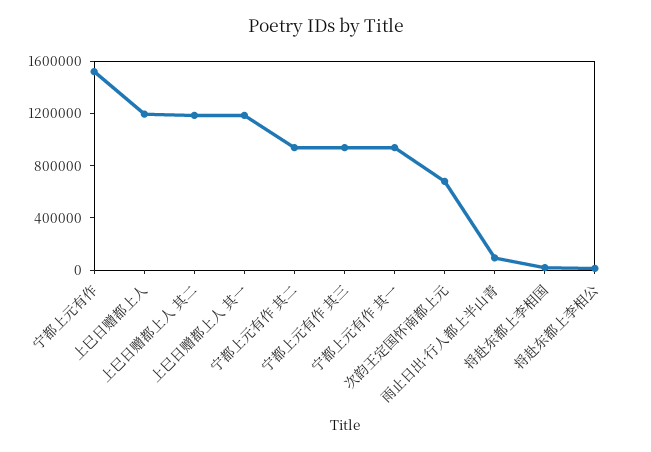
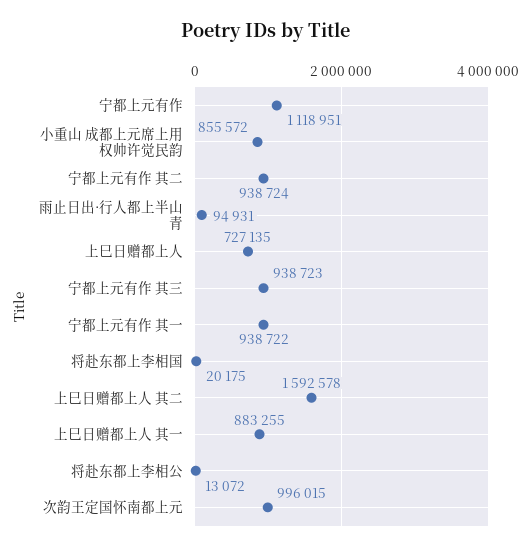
宁都上元有作: 1500000 -> 1118951
上巳日赠都上人: 1200000 -> 727135
上巳日赠都上人 其二: 1200000 -> 1592578
上巳日赠都上人 其一: 1200000 -> 883255
次韵王定国怀南都上元: 700000 -> 996015
小重山 成都上元席上用权帅许觉民韵: none -> 855572

